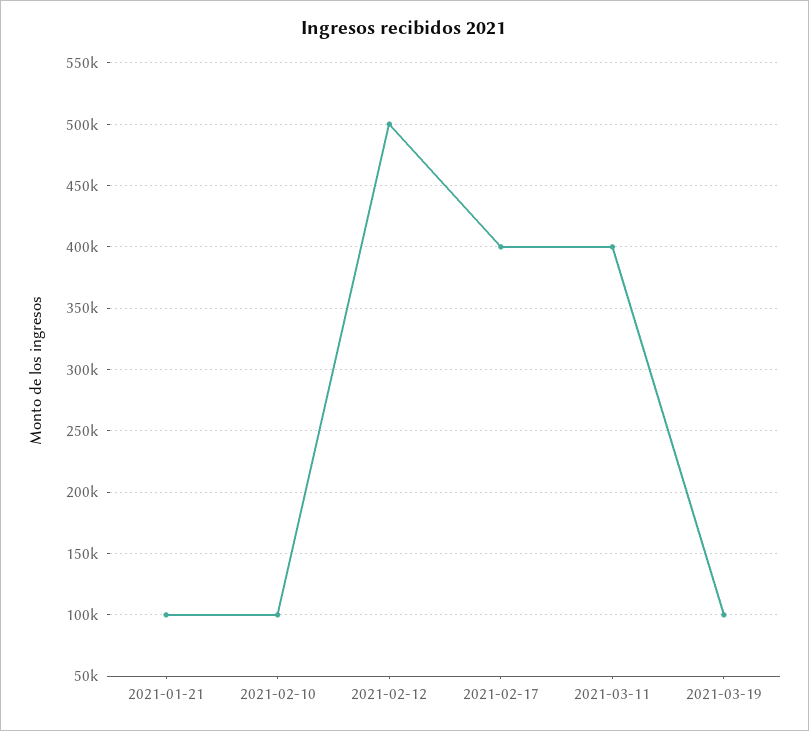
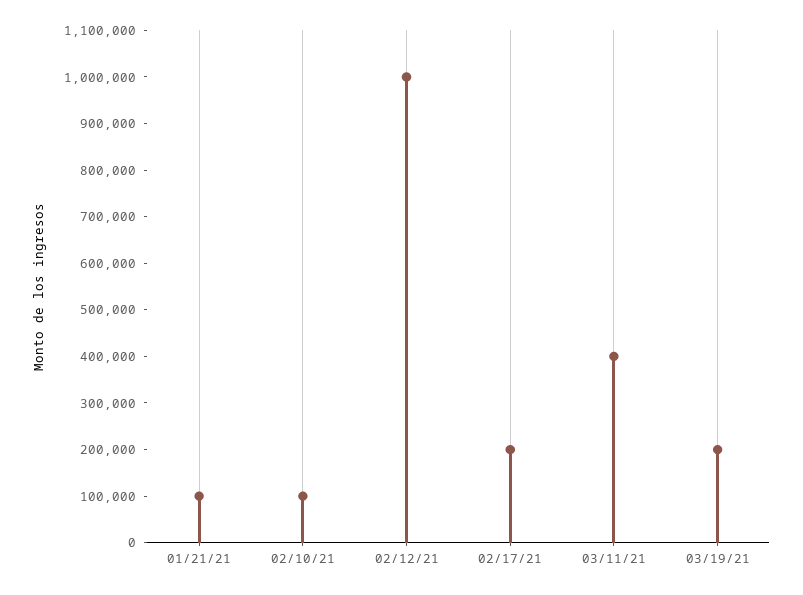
2021-02-12: 500000 -> 1000000
2021-02-17: 400000 -> 200000
2021-03-19: 100000 -> 200000

